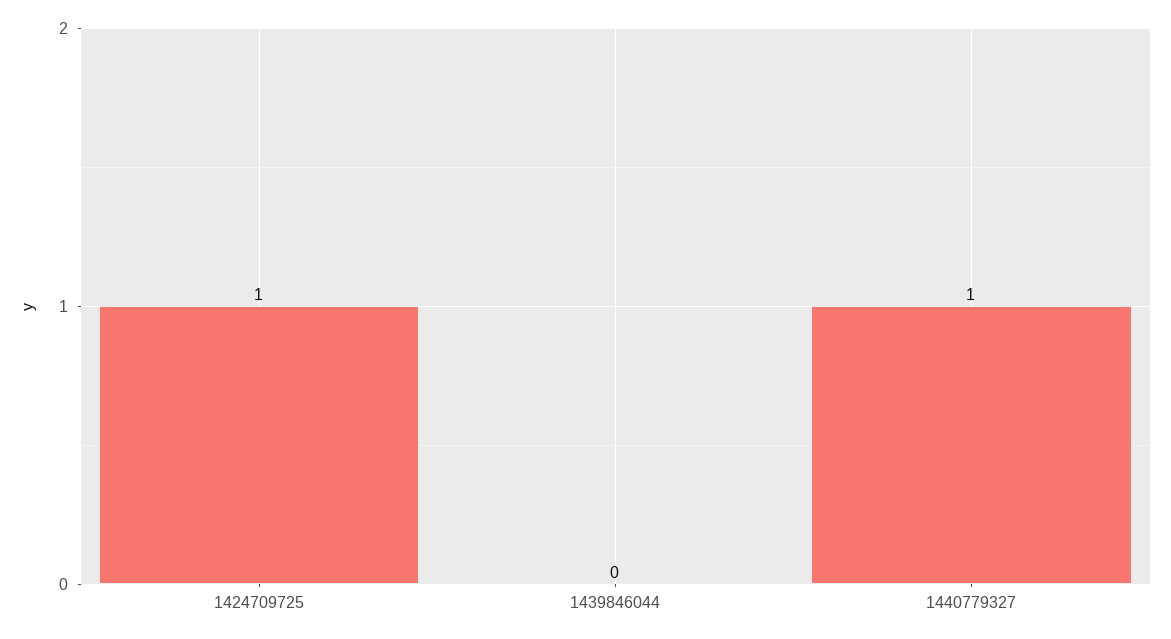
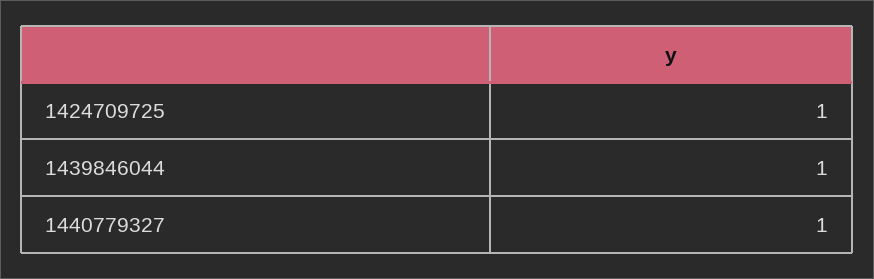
1439846044: 0 -> 1

